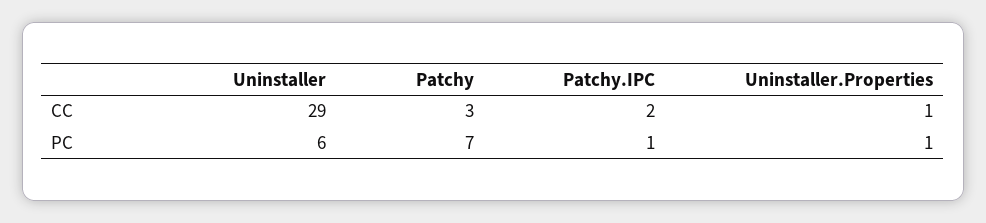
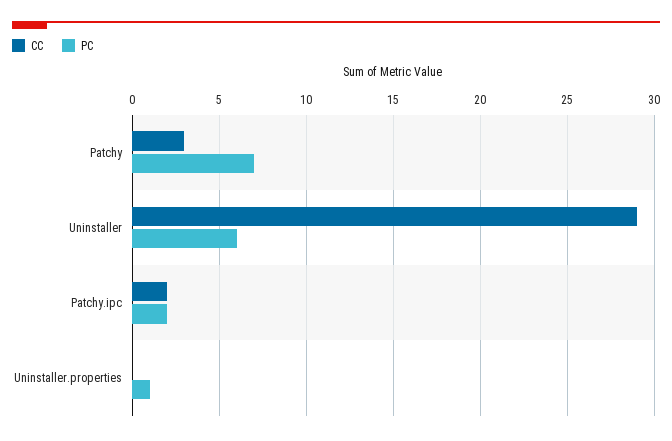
CC, Uninstaller.Properties: 1 -> 0
PC, Patchy.IPC: 1 -> 2

